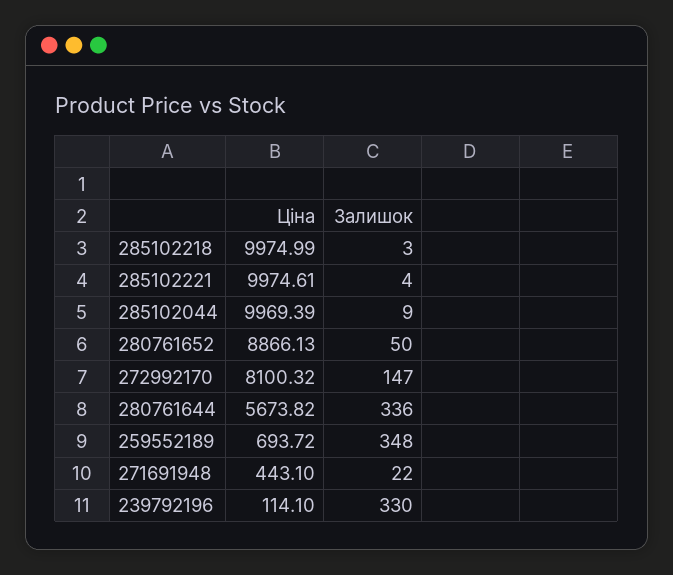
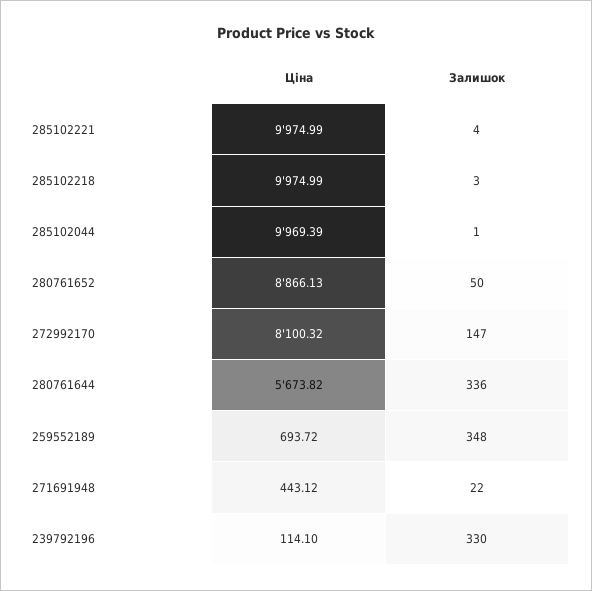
Ціна, 285102221: 9974.61 -> 9974.99
Залишок, 285102044: 9 -> 1
Ціна, 271691948: 443.1 -> 443.12

